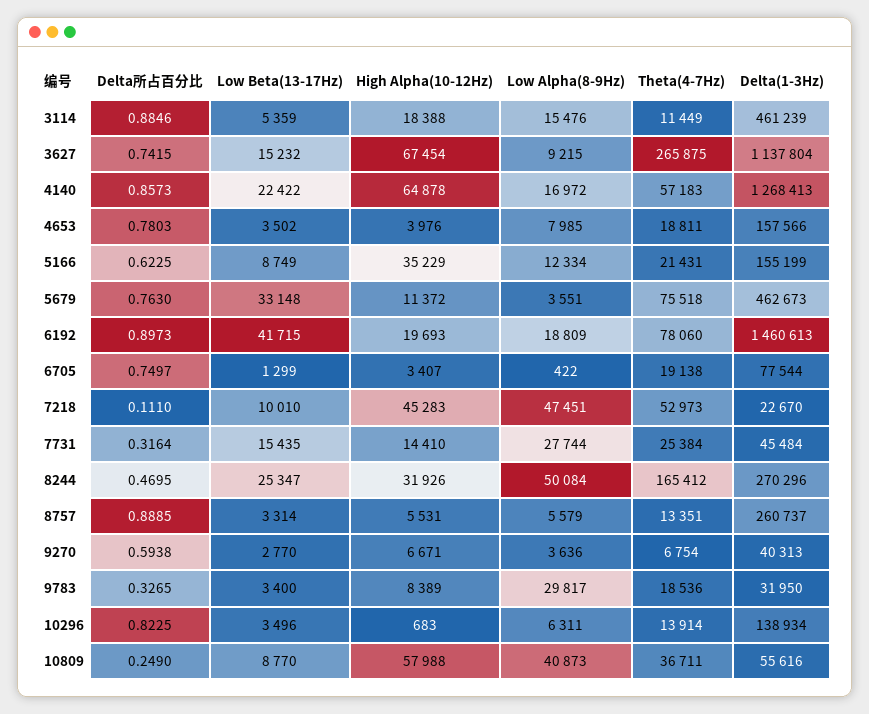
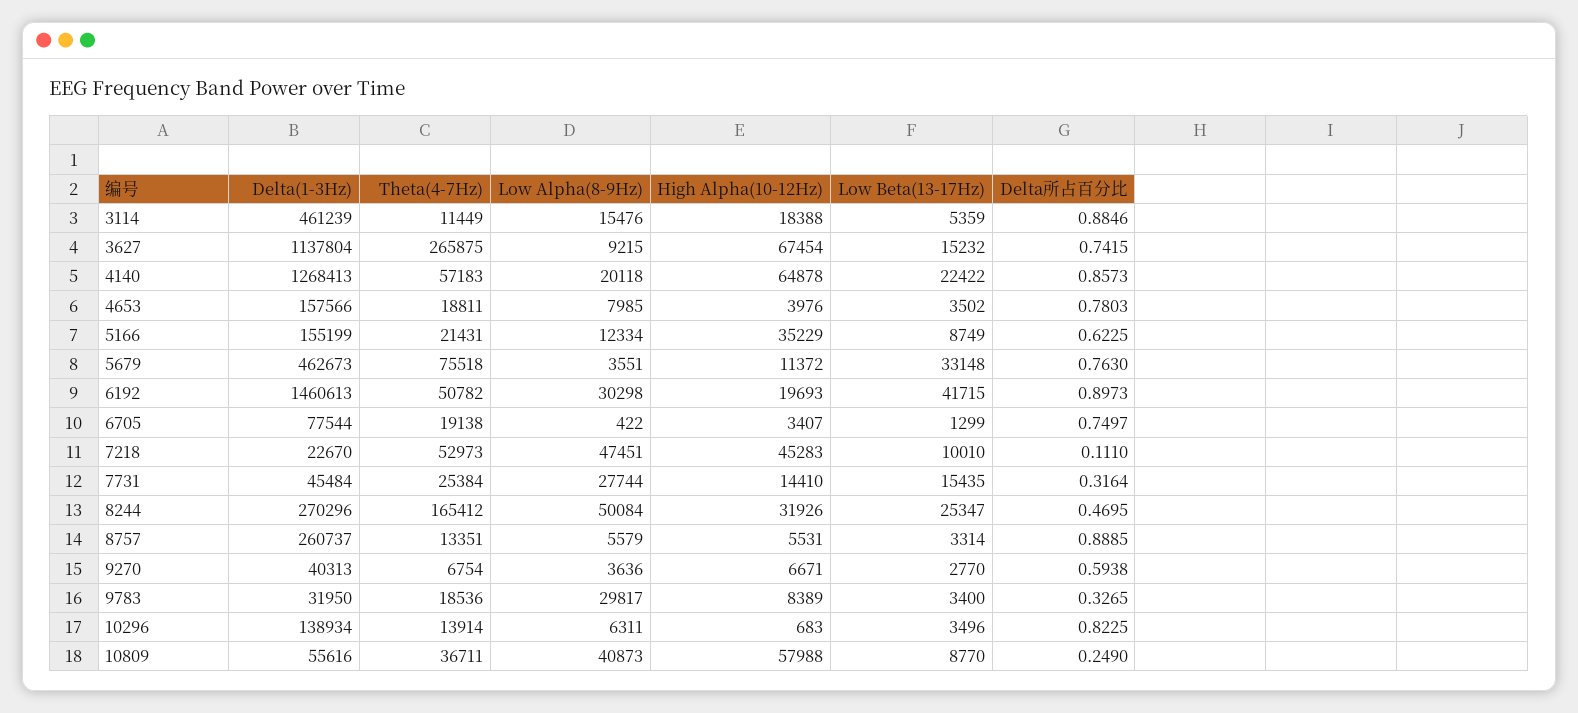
Low Alpha(8-9Hz), 4140: 16972 -> 20118
Low Alpha(8-9Hz), 6192: 18809 -> 30298
Theta(4-7Hz), 6192: 78060 -> 50782

